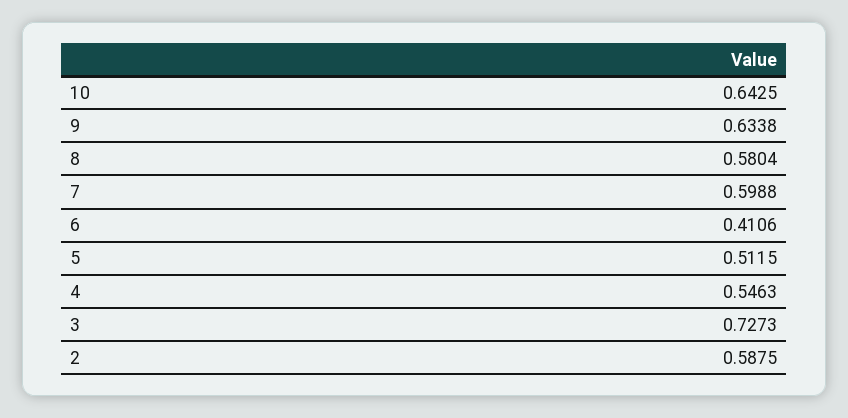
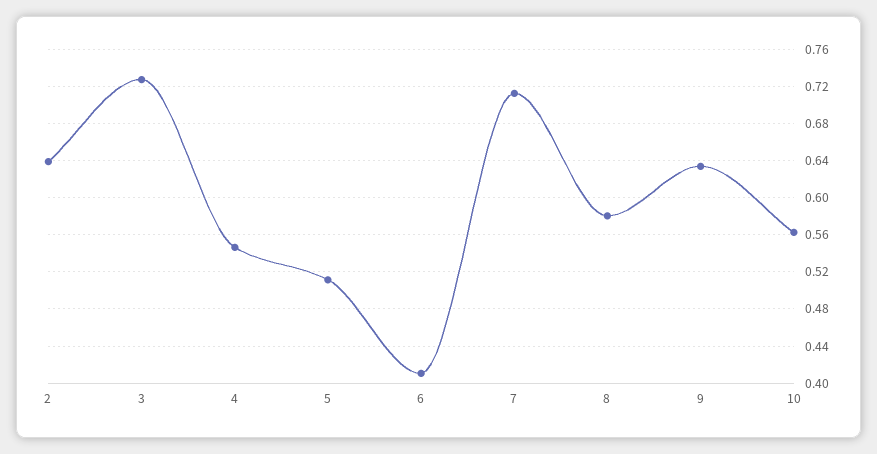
10: 0.6425 -> 0.56
7: 0.5988 -> 0.71
2: 0.5875 -> 0.64

